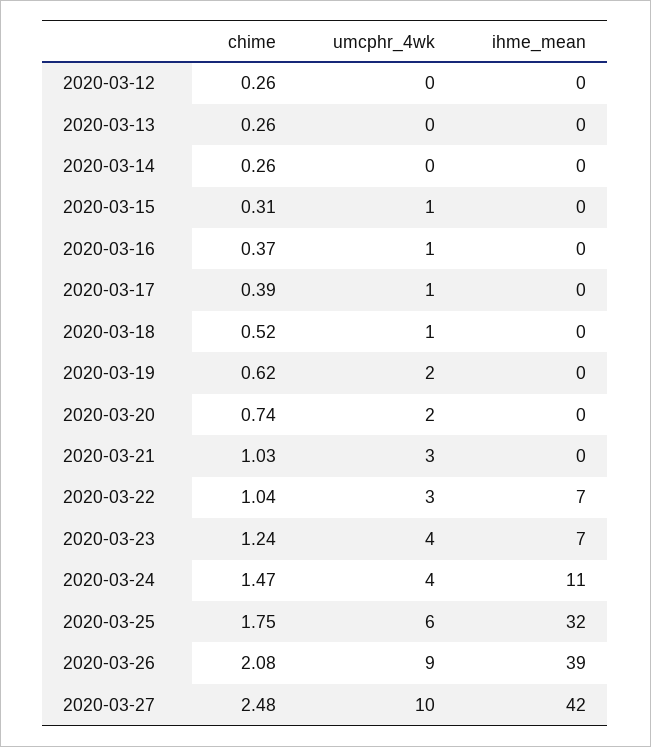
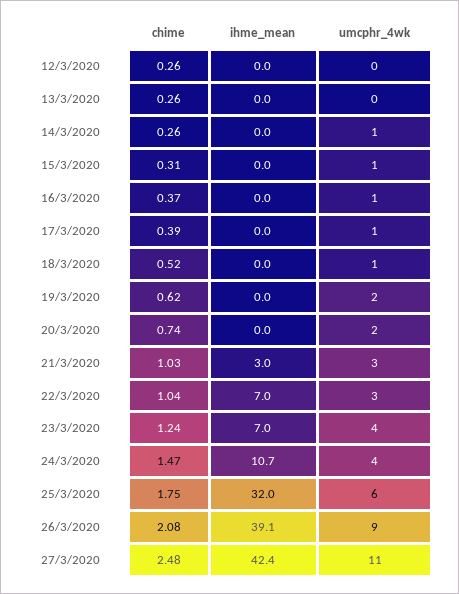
umcphr_4wk, 2020-03-14: 0 -> 1
ihme_mean, 2020-03-21: 0 -> 3
umcphr_4wk, 2020-03-27: 10 -> 11

